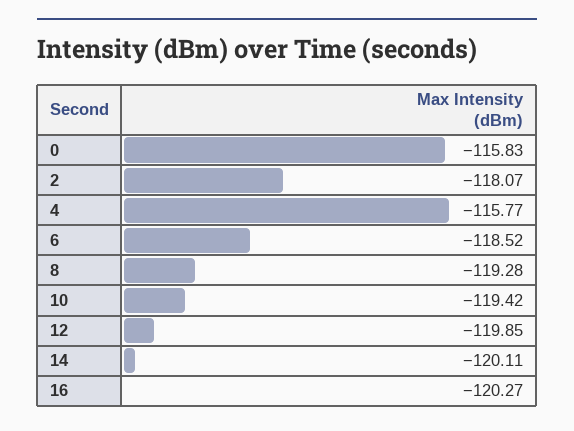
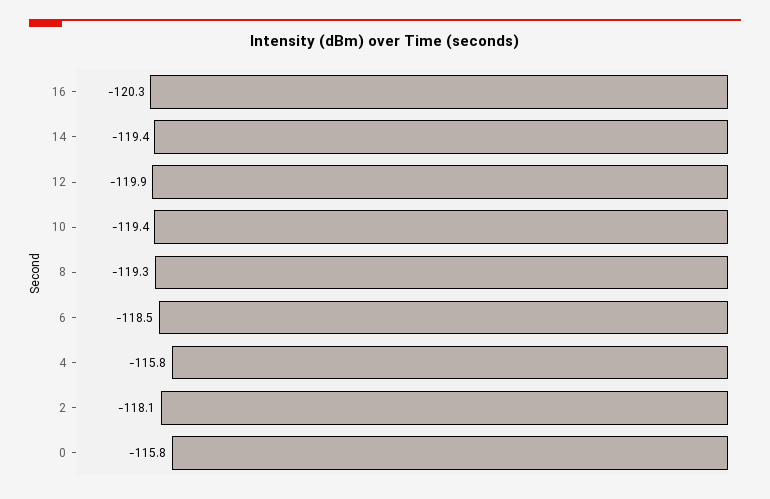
14: -120.11 -> -119.4

